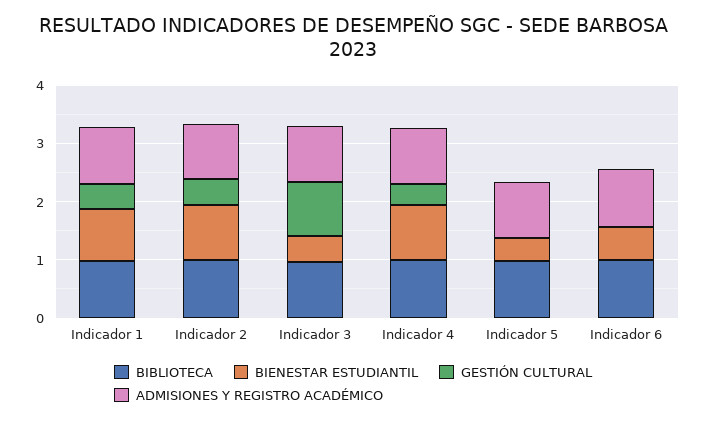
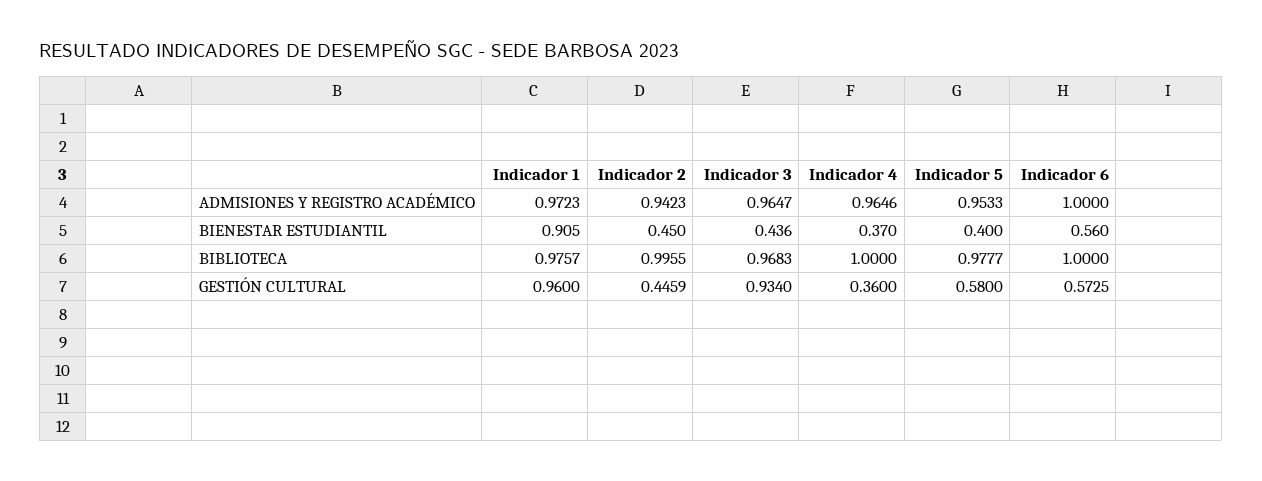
GESTIÓN CULTURAL, Indicador 1: 0.4 -> 0.96
BIENESTAR ESTUDIANTIL, Indicador 2: 1 -> 0.45
BIENESTAR ESTUDIANTIL, Indicador 4: 1 -> 0.37
GESTIÓN CULTURAL, Indicador 5: 0 -> 0.58
GESTIÓN CULTURAL, Indicador 6: 0 -> 0.5725

